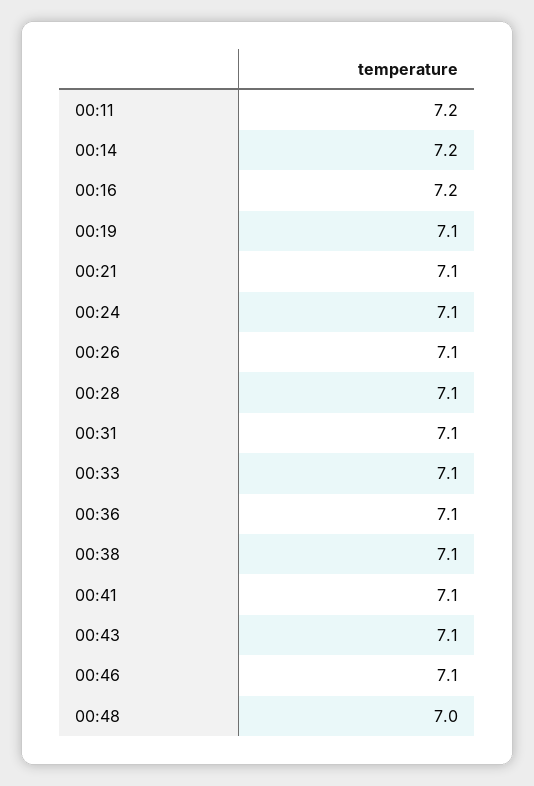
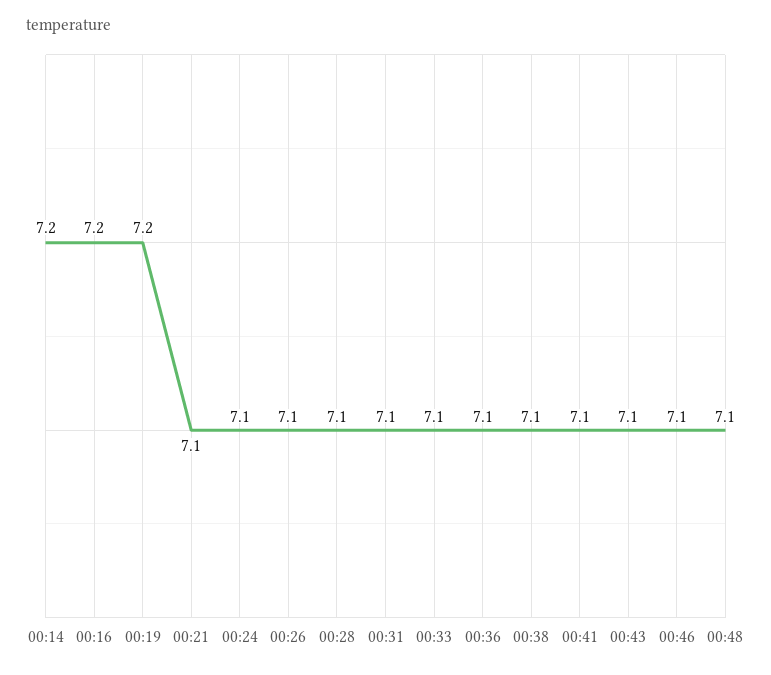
00:11: 7.2 -> none
00:19: 7.1 -> 7.2
00:48: 7 -> 7.1

